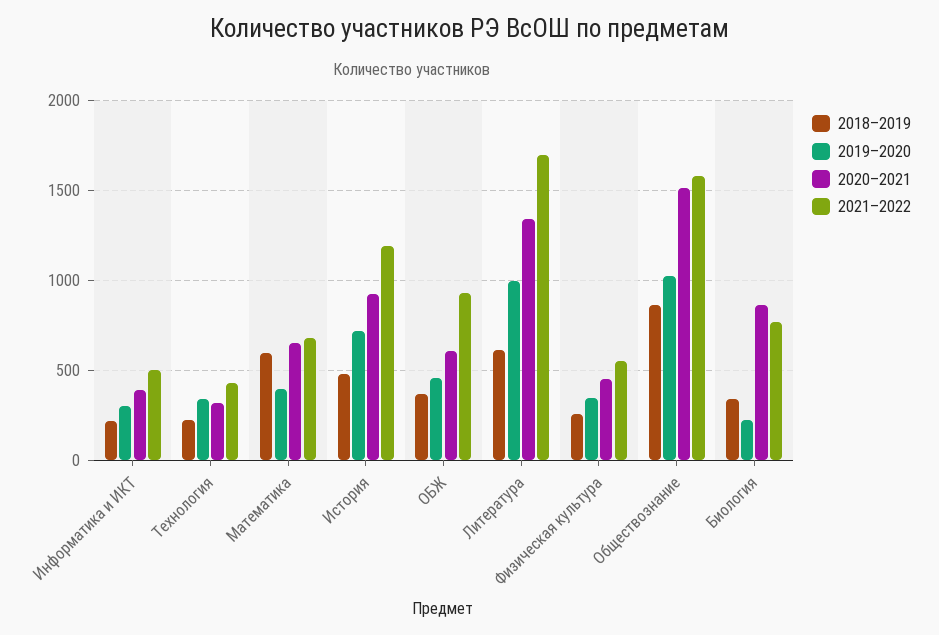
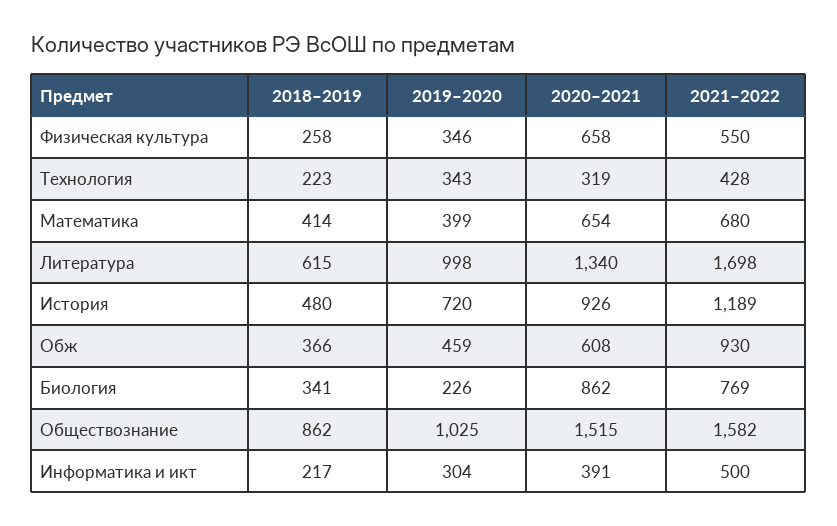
2018–2019, Математика: 600 -> 414
2020–2021, Физическая культура: 450 -> 658

